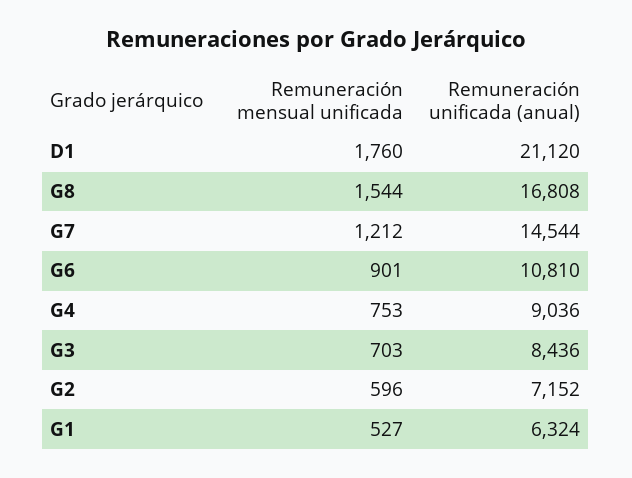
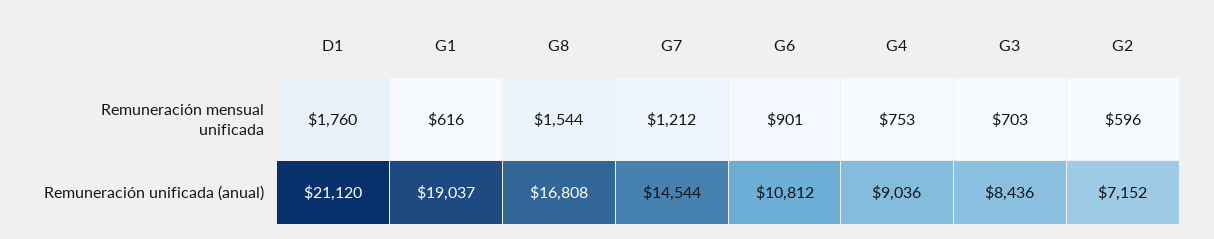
Remuneración unificada (anual), G6: 10810 -> 10812
Remuneración mensual unificada, G1: 527 -> 616
Remuneración unificada (anual), G1: 6324 -> 19037

